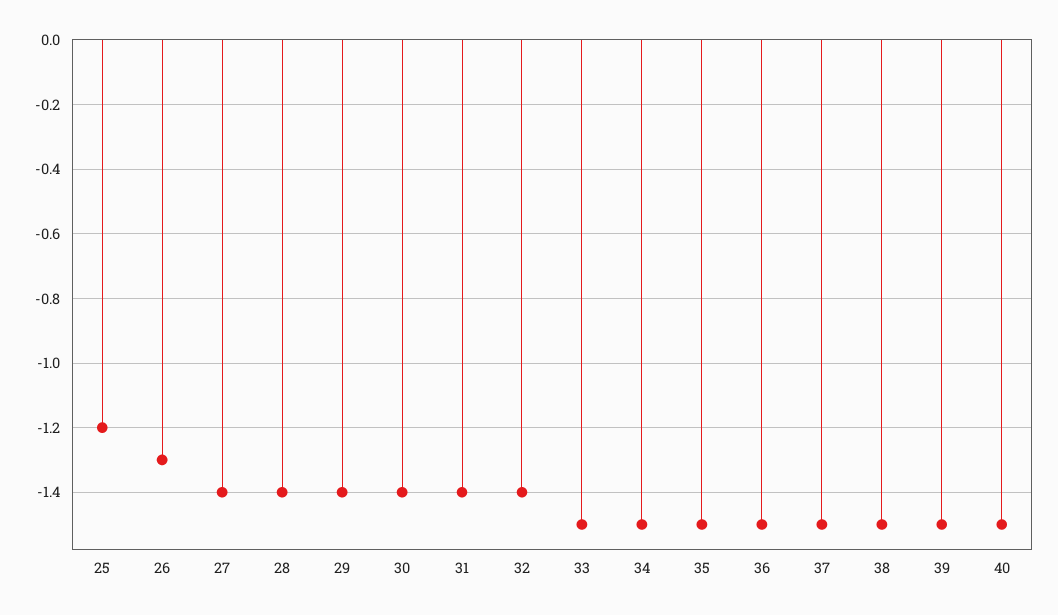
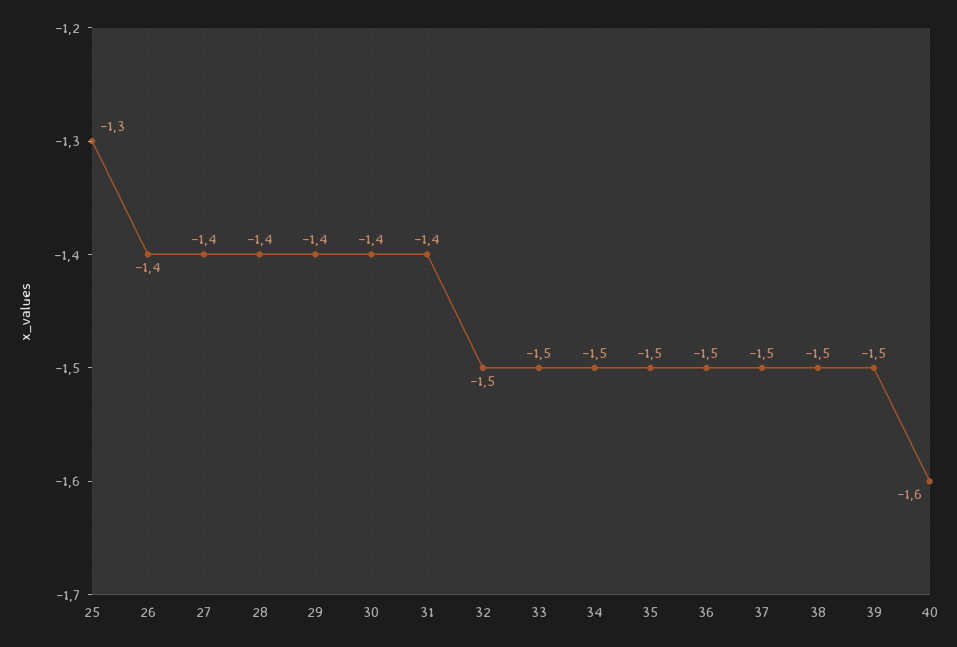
25: -1.2 -> -1.3
26: -1.3 -> -1.4
32: -1.4 -> -1.5
40: -1.5 -> -1.6

